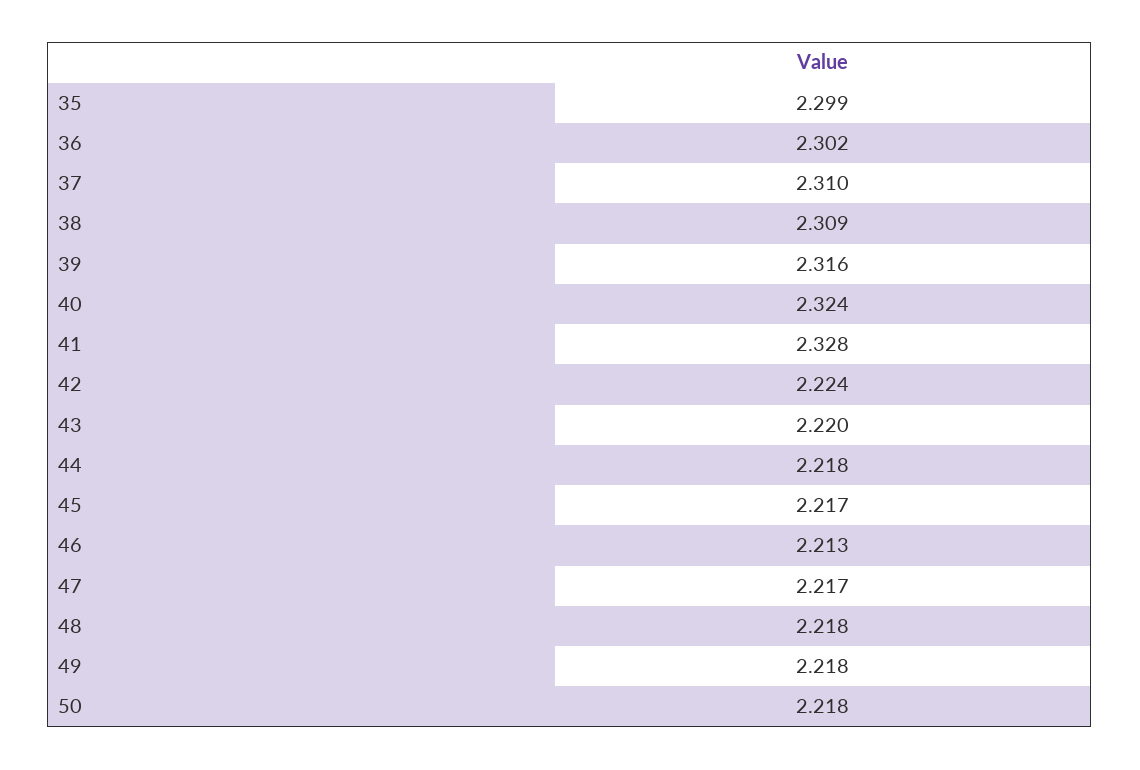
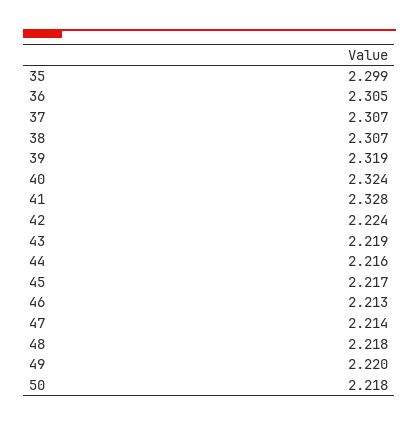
36: 2.302 -> 2.305
37: 2.31 -> 2.307
38: 2.309 -> 2.307
39: 2.316 -> 2.319
43: 2.22 -> 2.219
44: 2.218 -> 2.216
47: 2.217 -> 2.214
49: 2.218 -> 2.22

